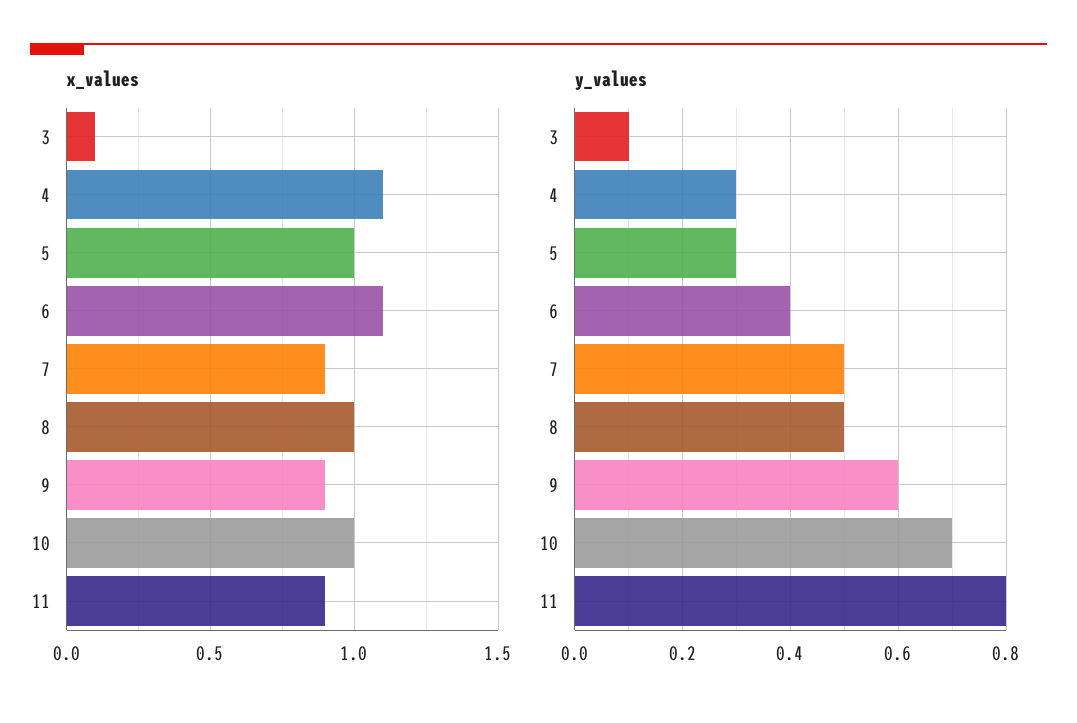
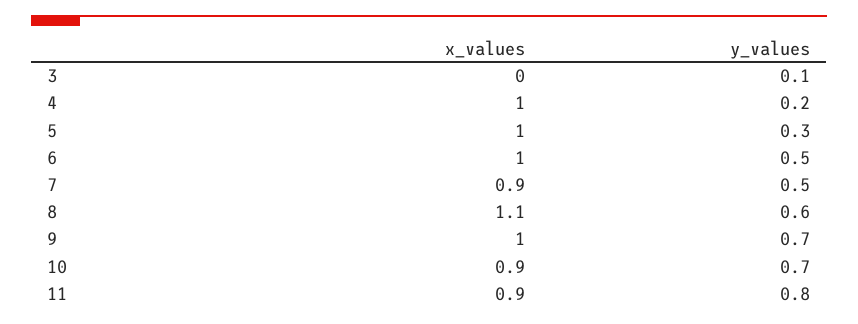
x_values, 3: 0.1 -> 0
x_values, 4: 1.1 -> 1
x_values, 6: 1.1 -> 1
x_values, 8: 1 -> 1.1
x_values, 9: 0.9 -> 1
x_values, 10: 1 -> 0.9
y_values, 4: 0.3 -> 0.2
y_values, 6: 0.4 -> 0.5
y_values, 8: 0.5 -> 0.6
y_values, 9: 0.6 -> 0.7

